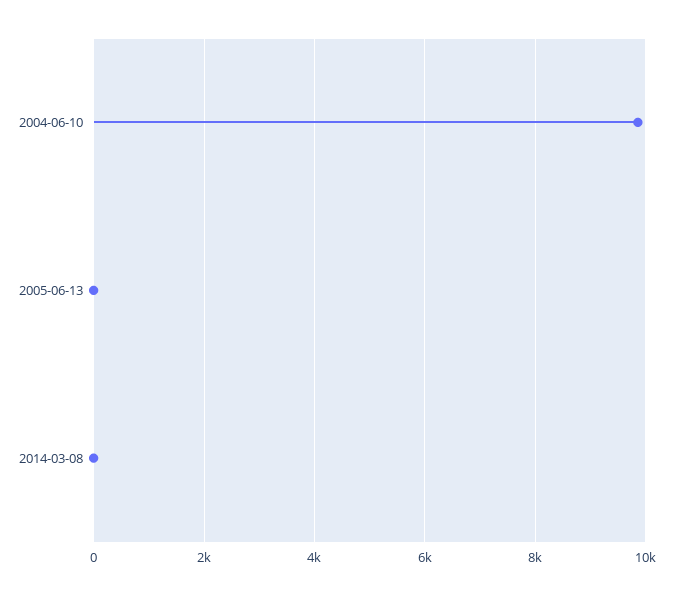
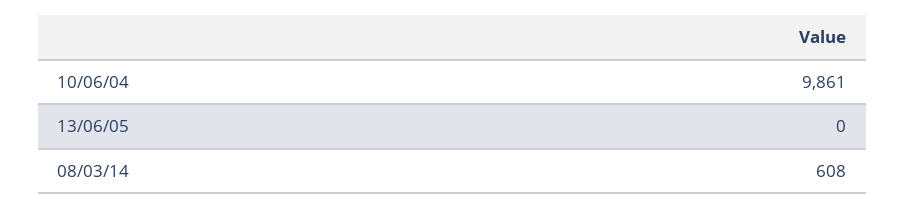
2014-03-08: 0 -> 608

